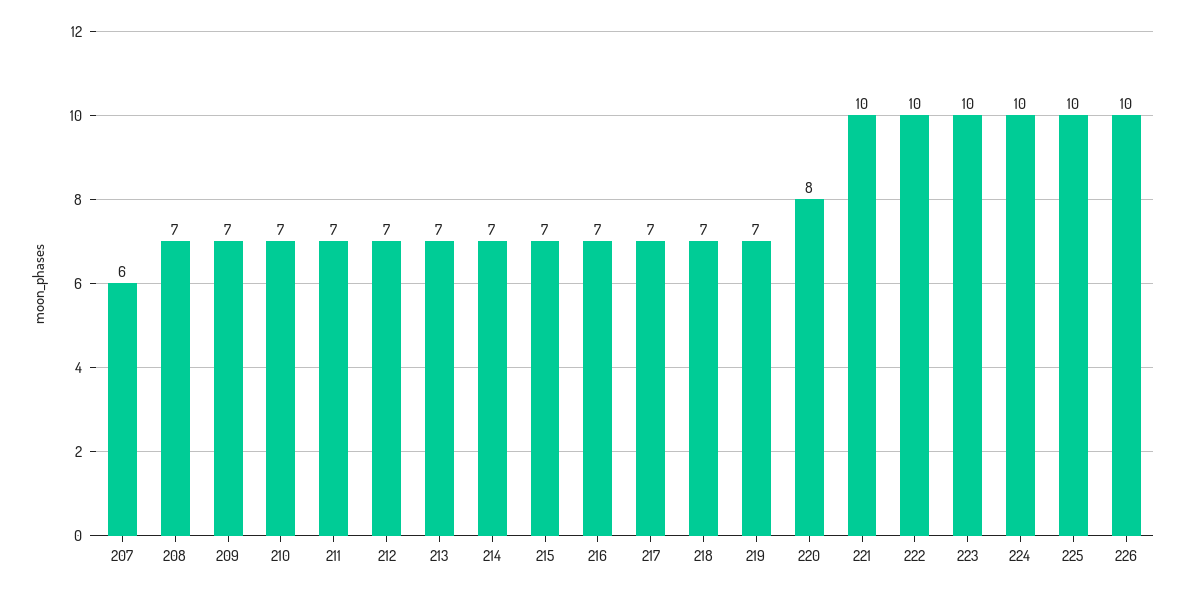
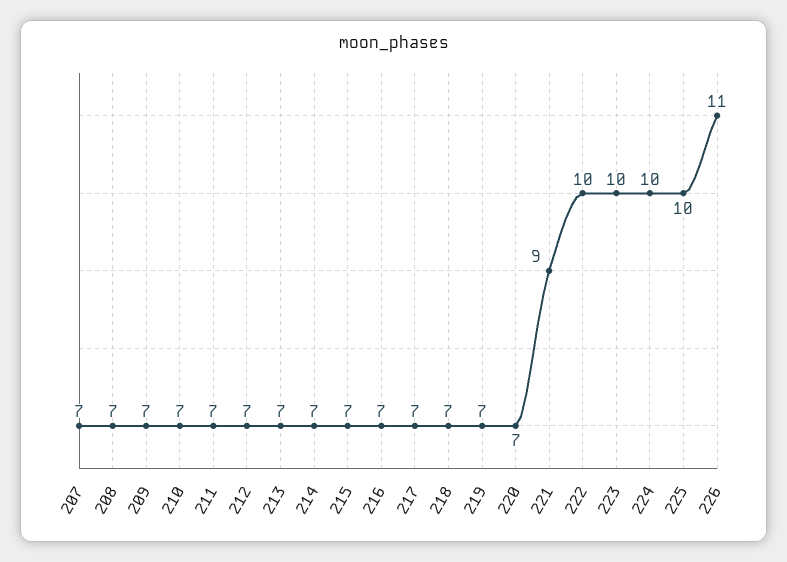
207: 6 -> 7
220: 8 -> 7
221: 10 -> 9
226: 10 -> 11

